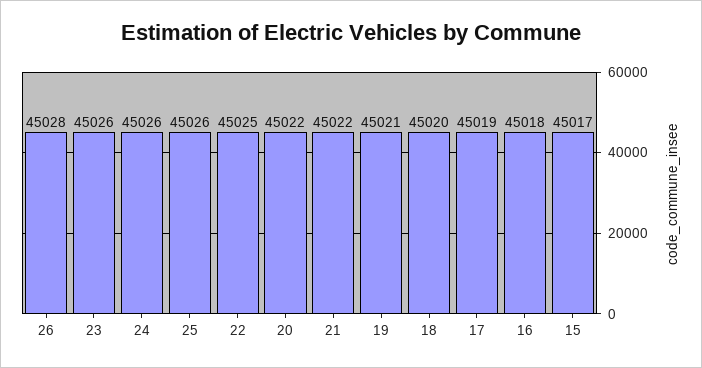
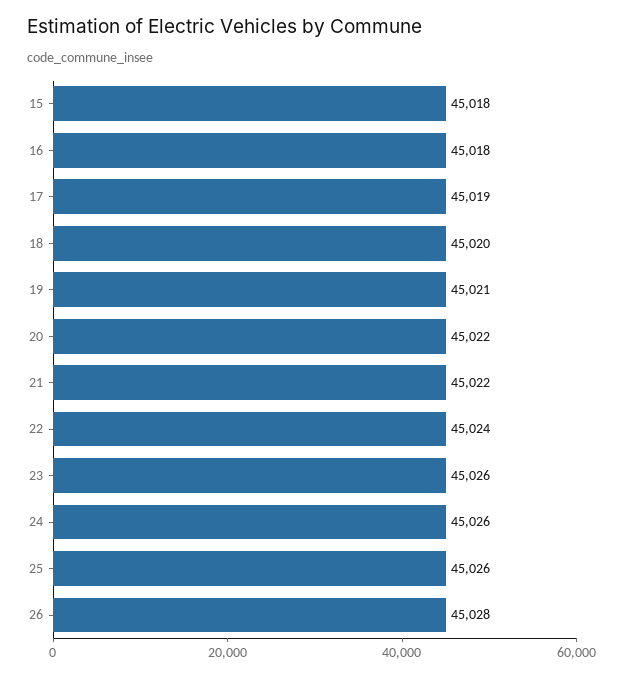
22: 45025 -> 45024
15: 45017 -> 45018

